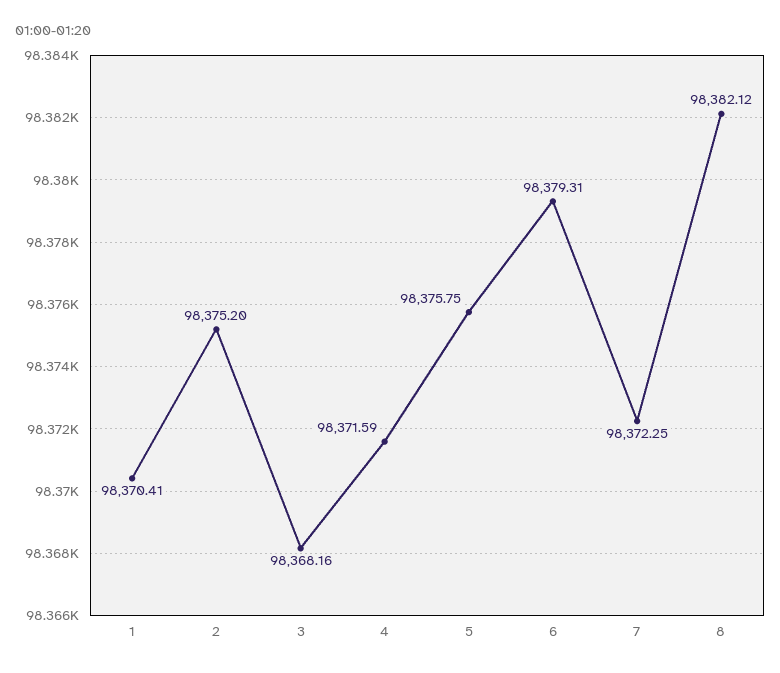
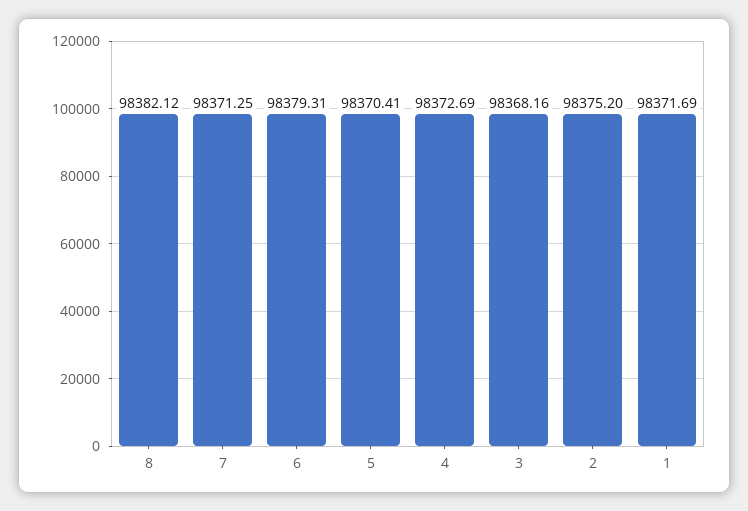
1: 98370.41 -> 98371.69
4: 98371.59 -> 98372.69
5: 98375.75 -> 98370.41
7: 98372.25 -> 98371.25

